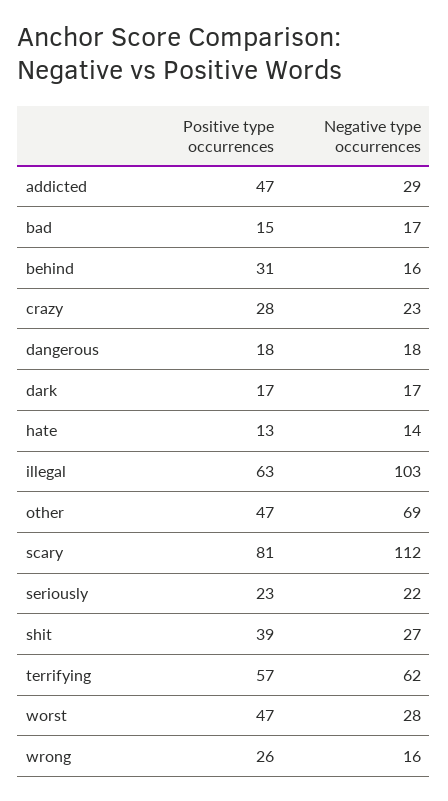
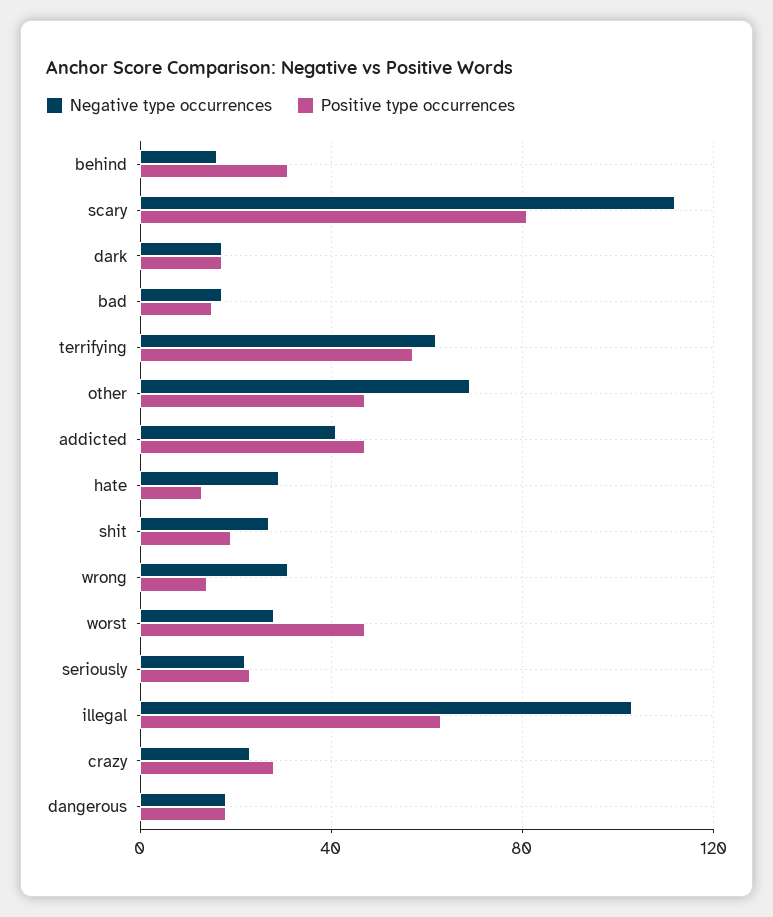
Negative type occurrences, addicted: 29 -> 40
Negative type occurrences, hate: 14 -> 30
Positive type occurrences, shit: 39 -> 20
Positive type occurrences, wrong: 26 -> 15
Negative type occurrences, wrong: 16 -> 30

